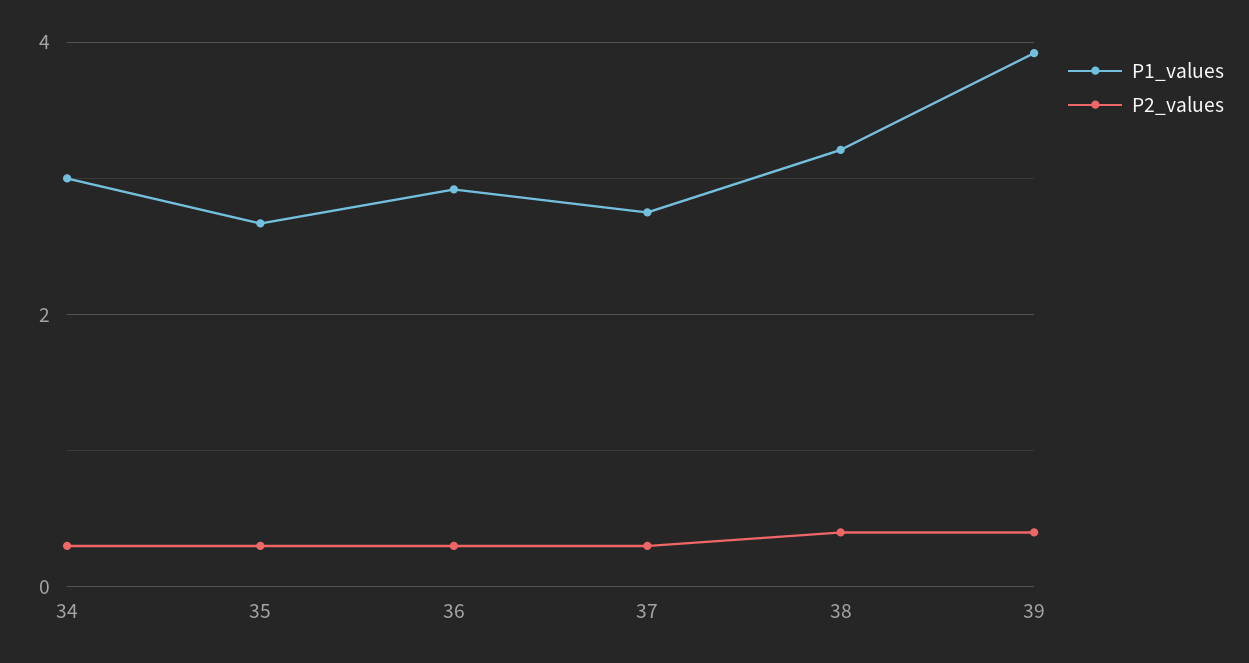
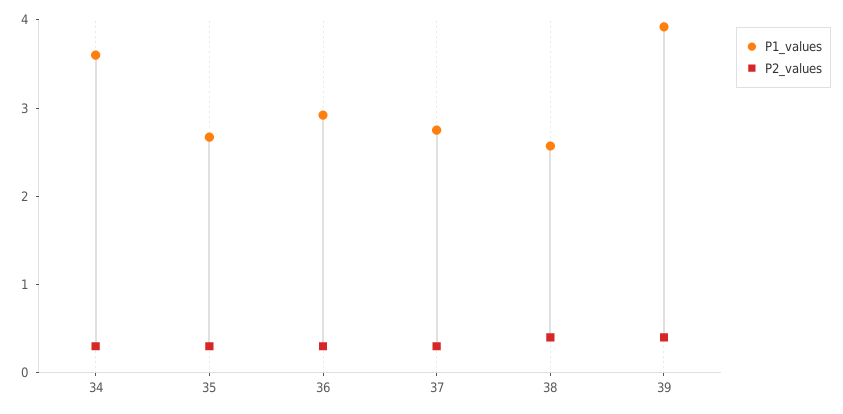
P1_values, 34: 3 -> 3.6
P1_values, 38: 3.2 -> 2.6

